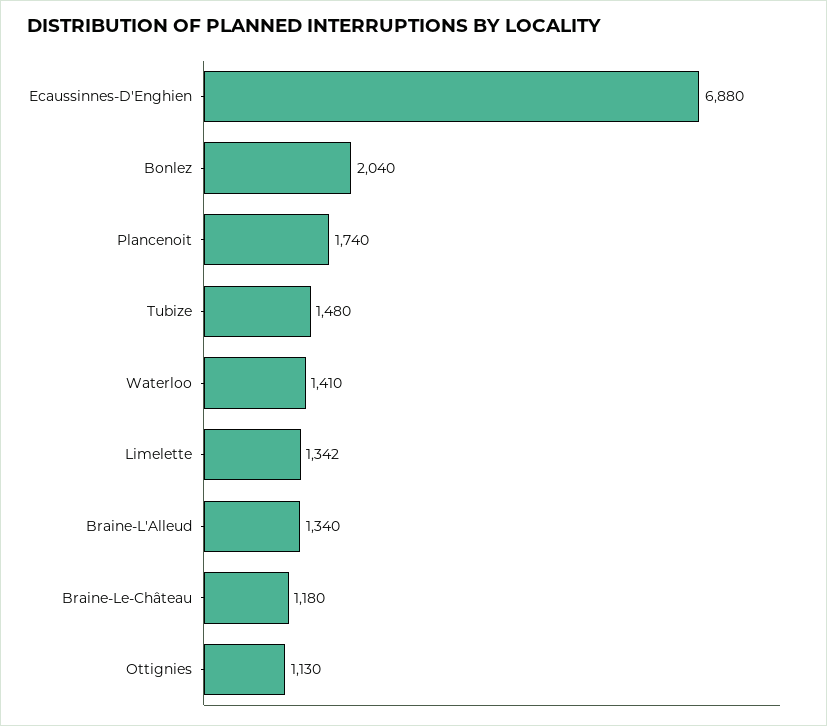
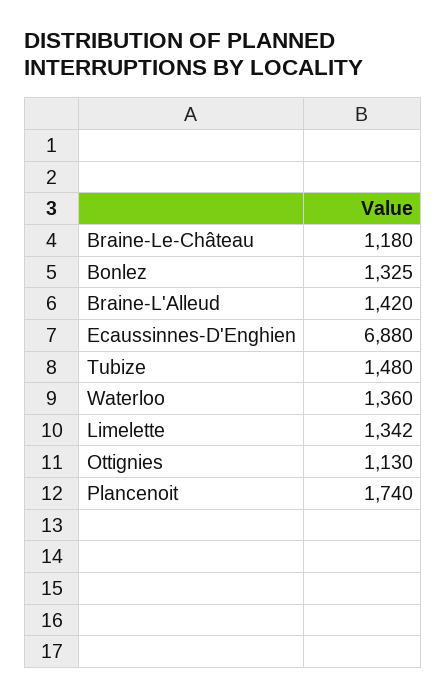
Bonlez: 2040 -> 1325
Waterloo: 1410 -> 1360
Braine-L'Alleud: 1340 -> 1420

